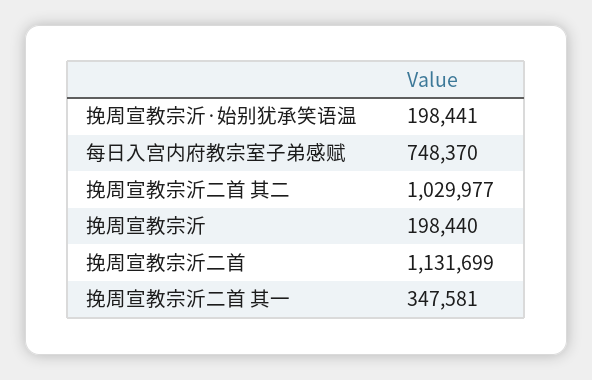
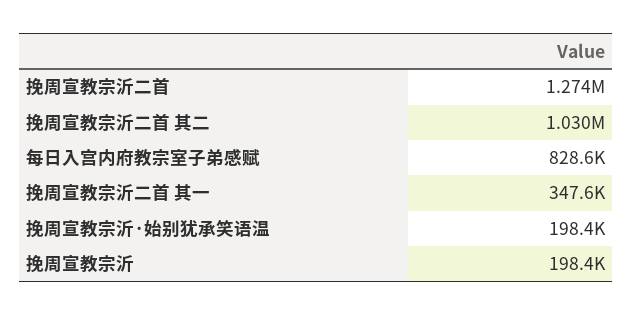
每日入宫内府教宗室子弟感赋: 748370 -> 828600
挽周宣教宗沂二首: 1131699 -> 1274000

